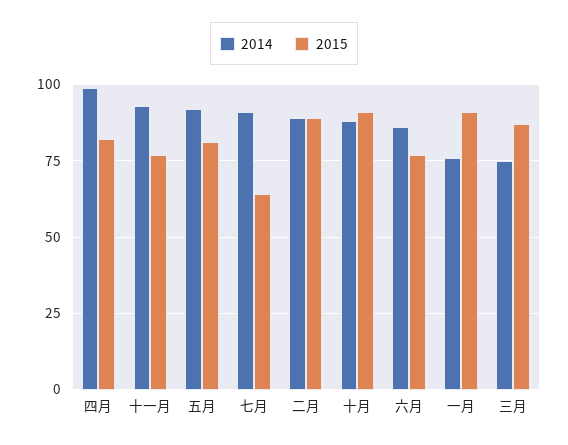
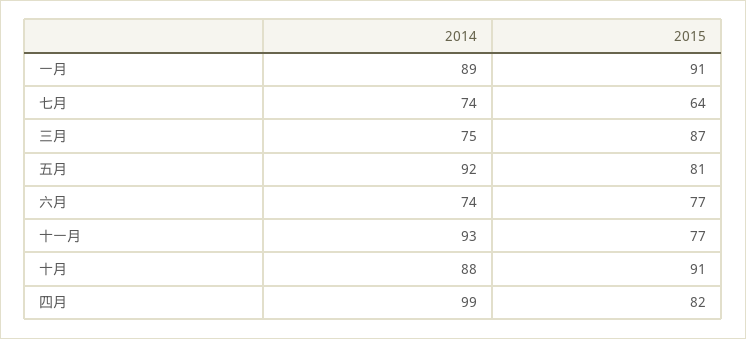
2014, 七月: 90 -> 74
2014, 二月: 90 -> none
2015, 二月: 90 -> none
2014, 六月: 85 -> 74
2014, 一月: 75 -> 89

